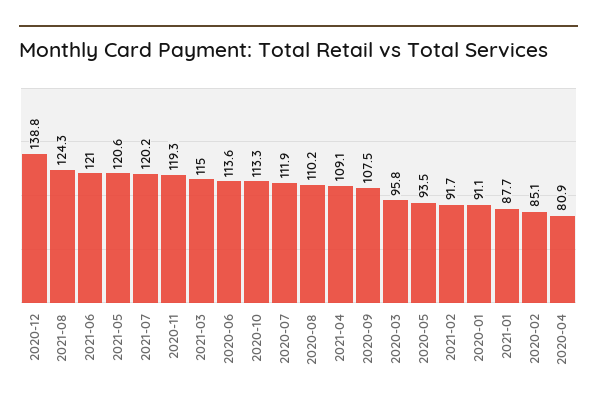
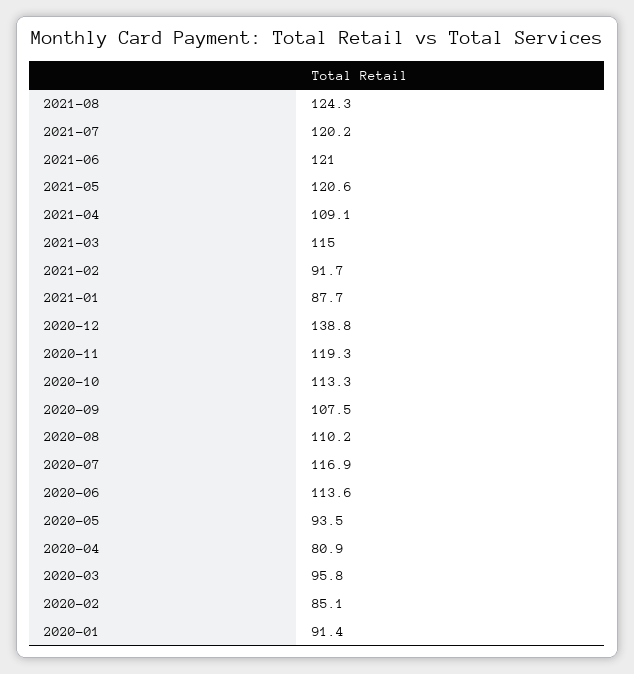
2020-07: 111.9 -> 116.9
2020-01: 91.1 -> 91.4

